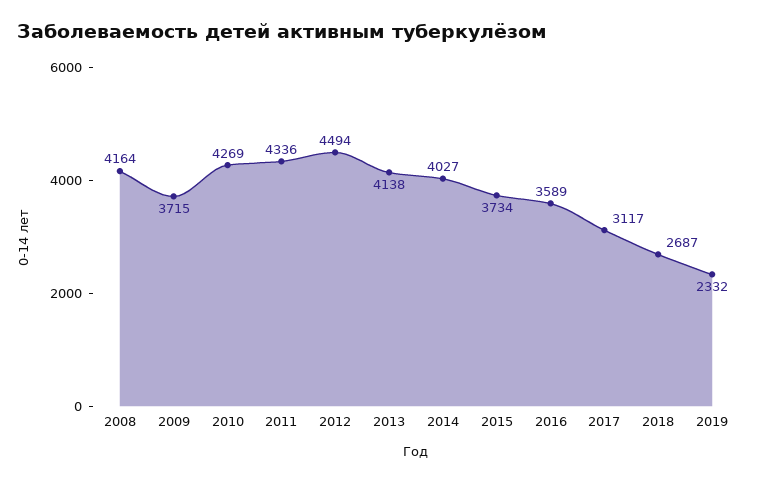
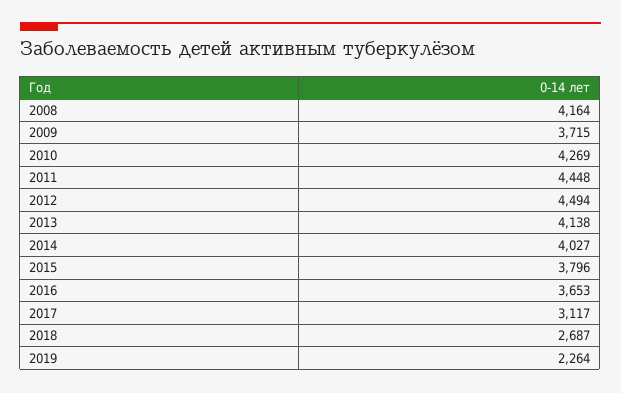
2011: 4336 -> 4448
2015: 3734 -> 3796
2016: 3589 -> 3653
2019: 2332 -> 2264

